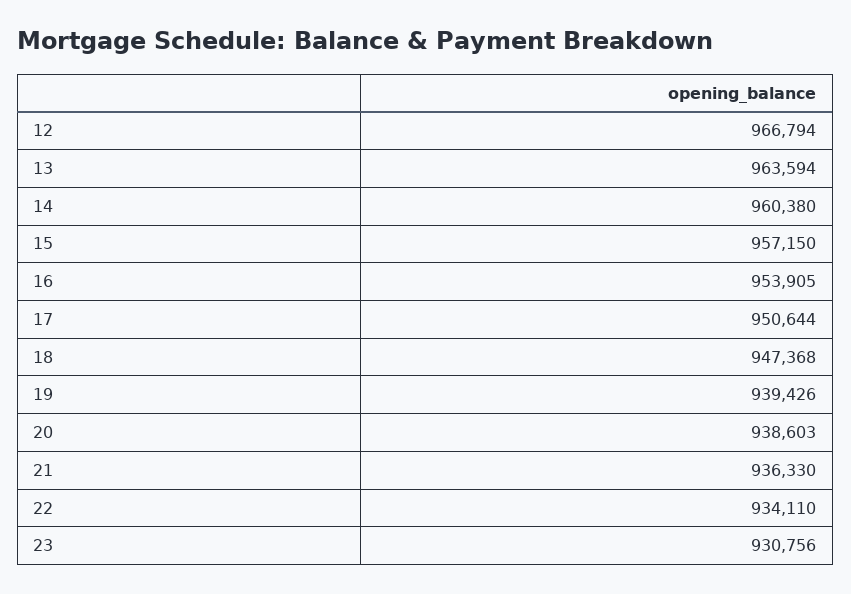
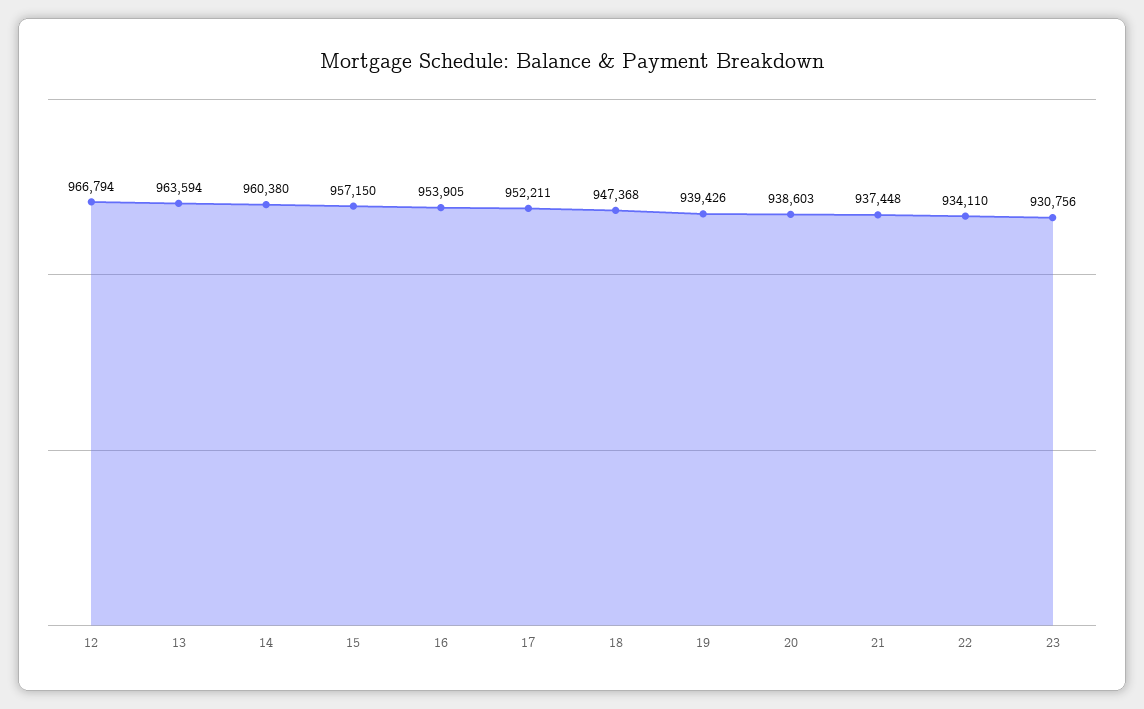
17: 950644 -> 952211
21: 936330 -> 937448

